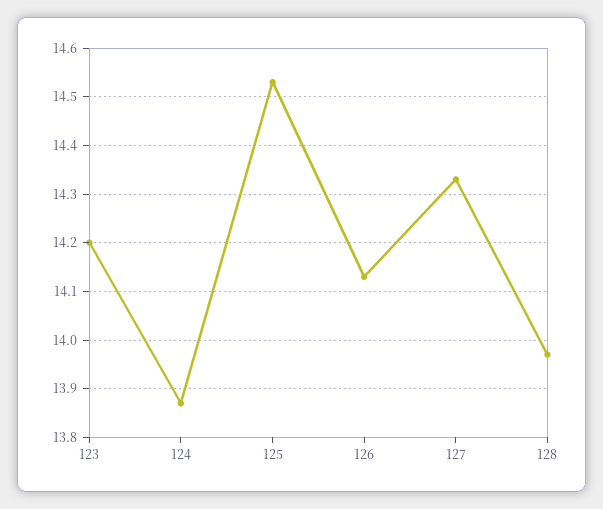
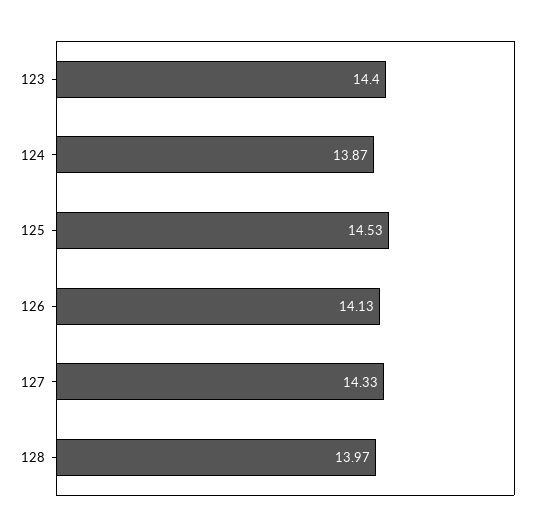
123: 14.2 -> 14.4

